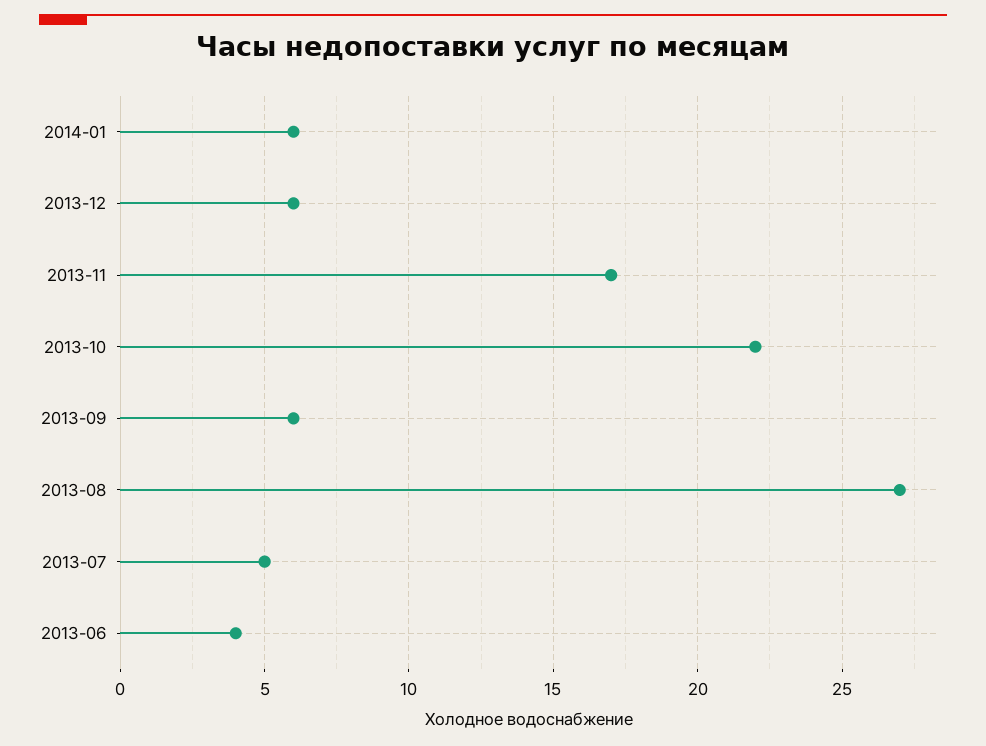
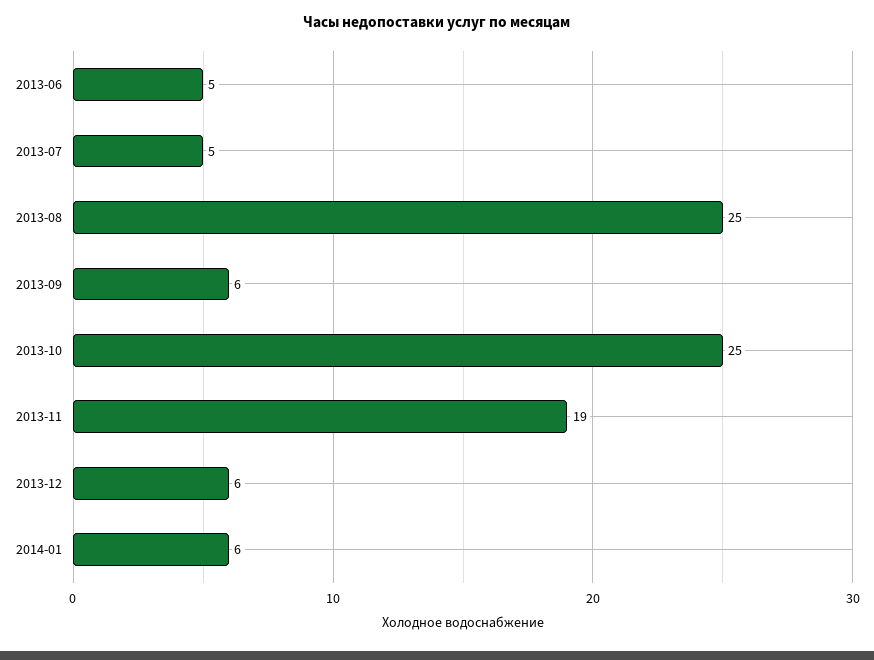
2013-11: 17 -> 19
2013-10: 22 -> 25
2013-08: 27 -> 25
2013-06: 4 -> 5

